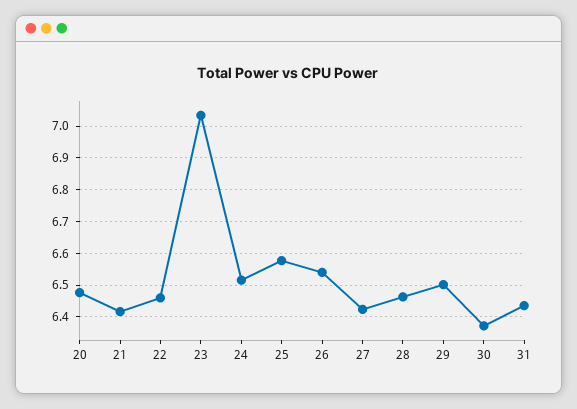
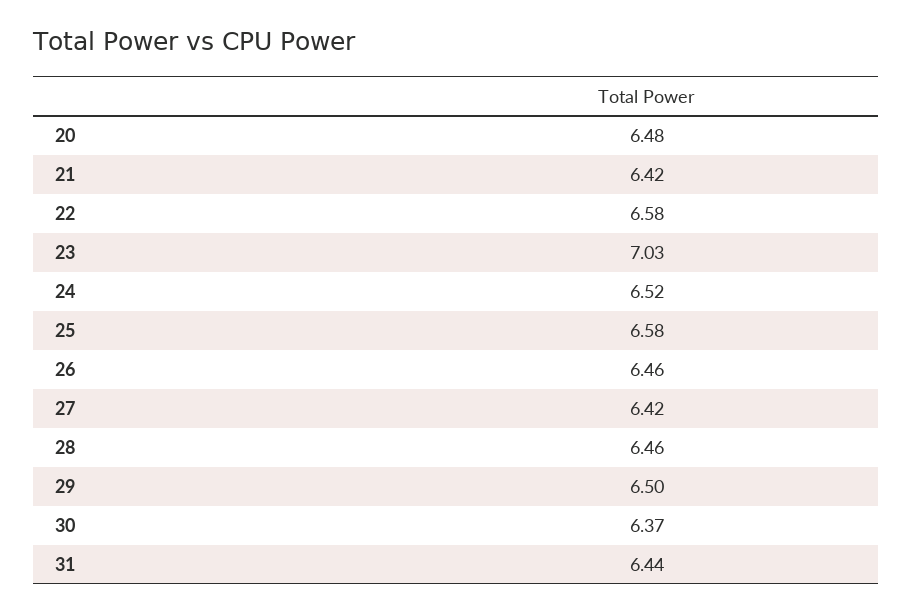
22: 6.46 -> 6.58
26: 6.54 -> 6.46

